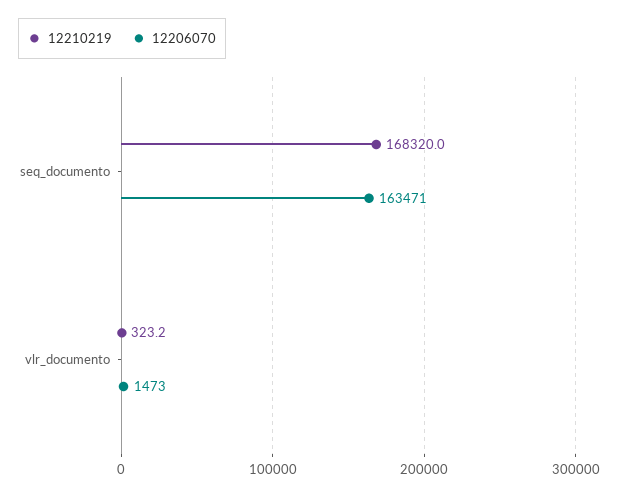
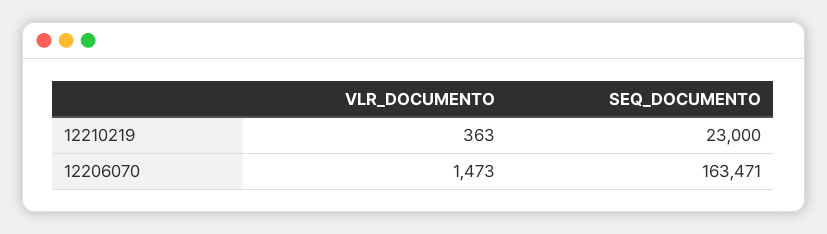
12210219, seq_documento: 168320 -> 23000
12210219, vlr_documento: 323.2 -> 363

